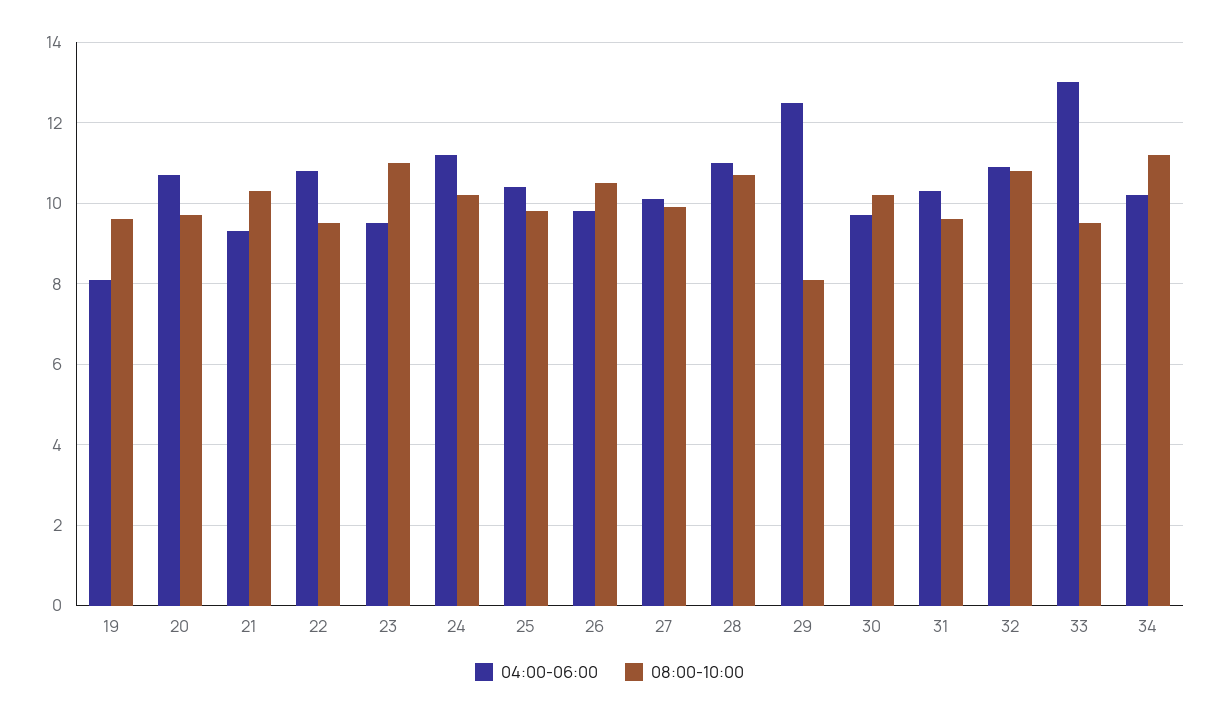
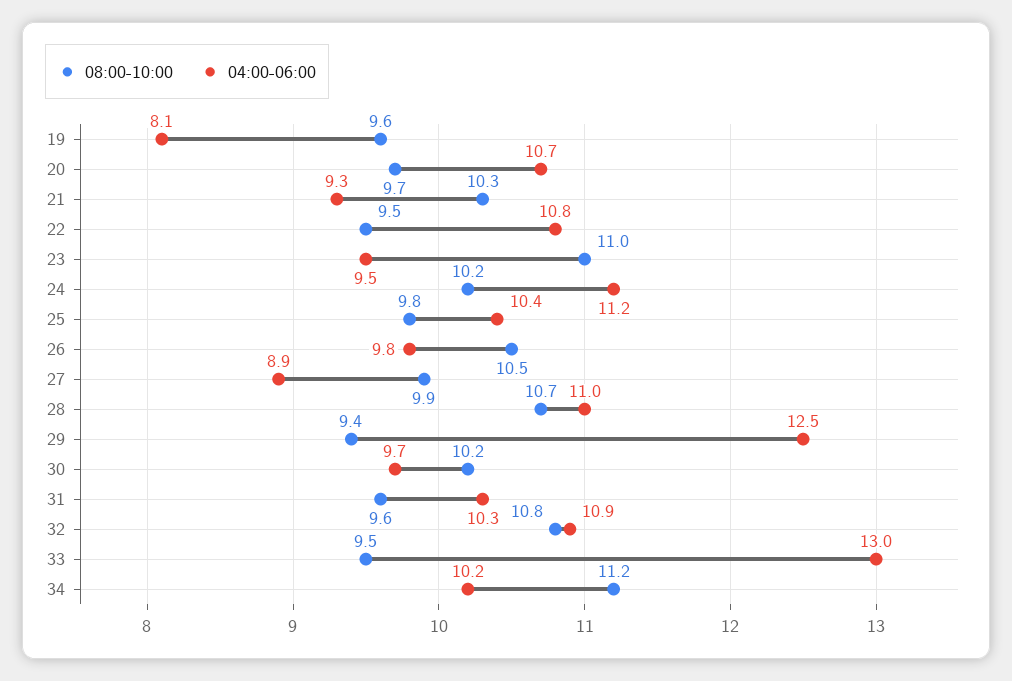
04:00-06:00, 27: 10 -> 8.9
08:00-10:00, 29: 8 -> 9.4

